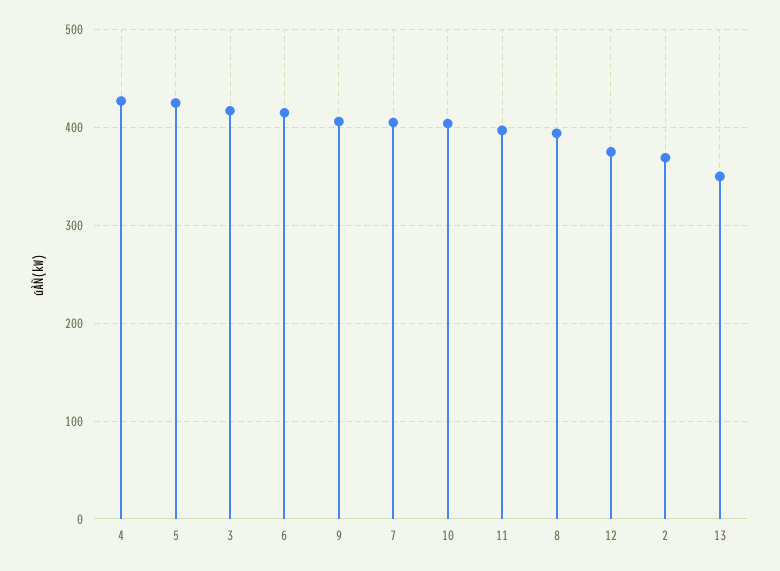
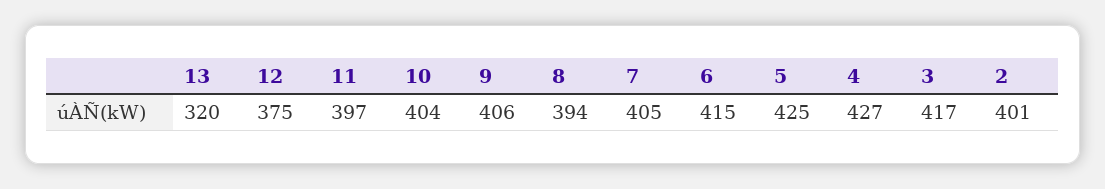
2: 370 -> 401
13: 350 -> 320

